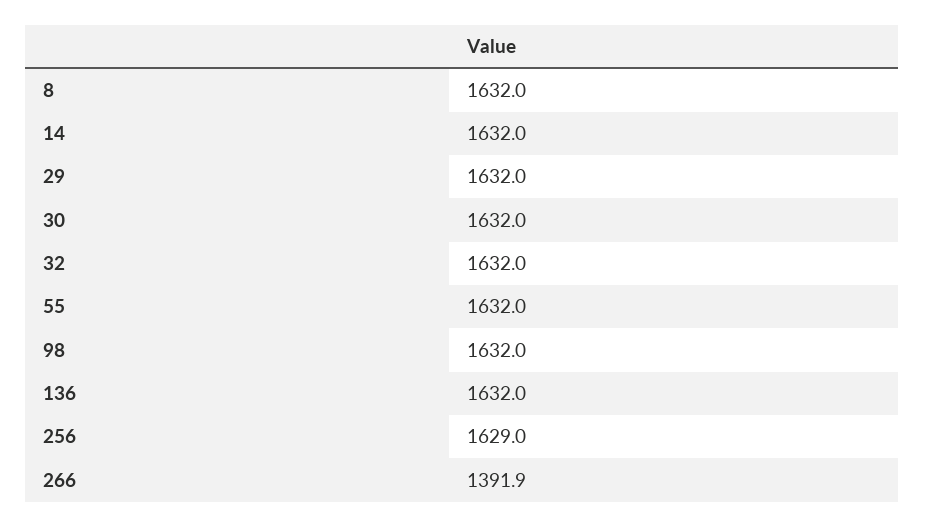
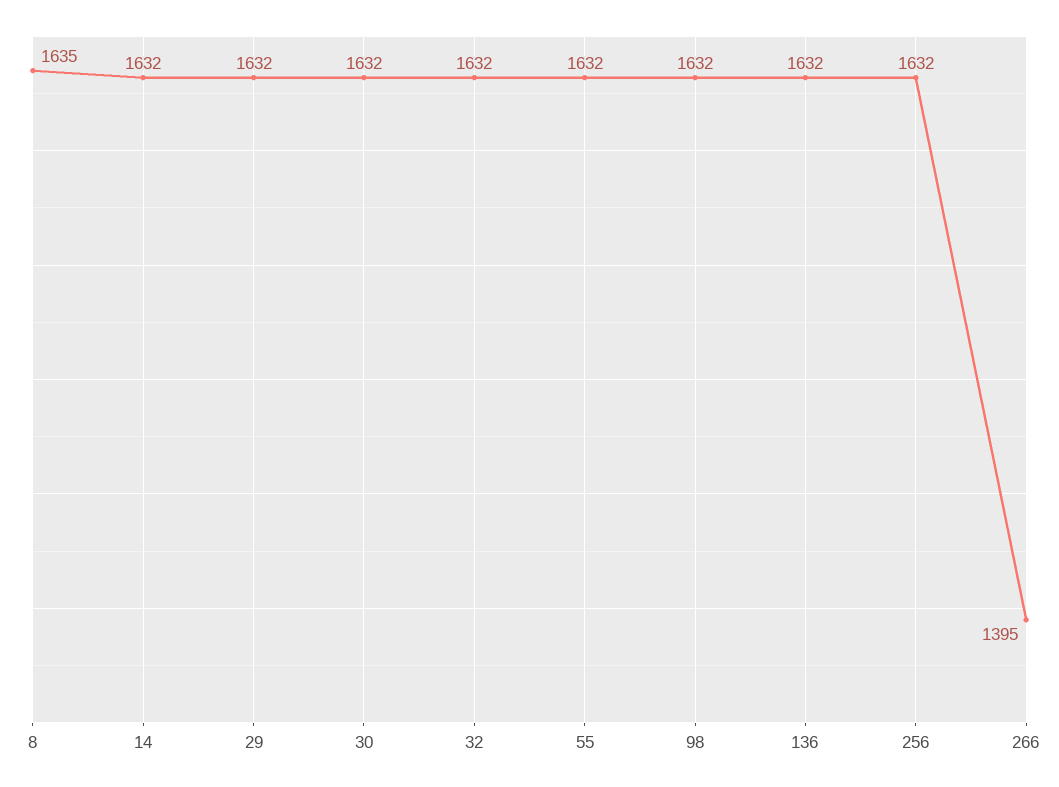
8: 1632 -> 1635
256: 1629 -> 1632
266: 1391.9 -> 1395

